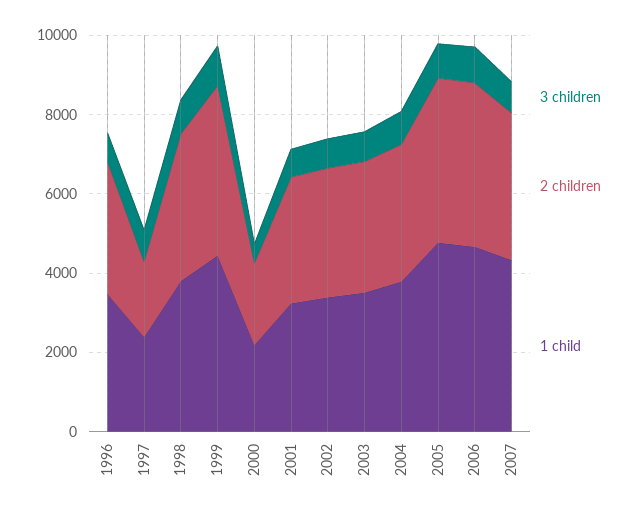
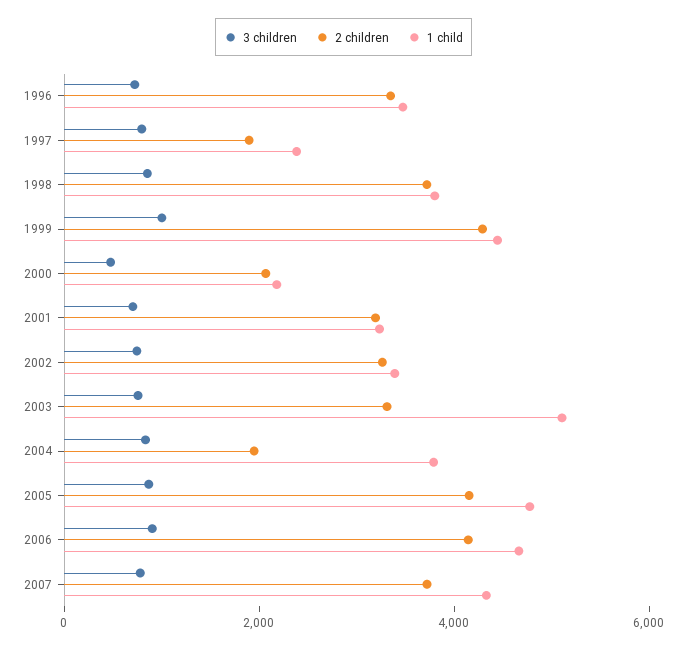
1 child, 2003: 3500 -> 5000
2 children, 2004: 3500 -> 2000

